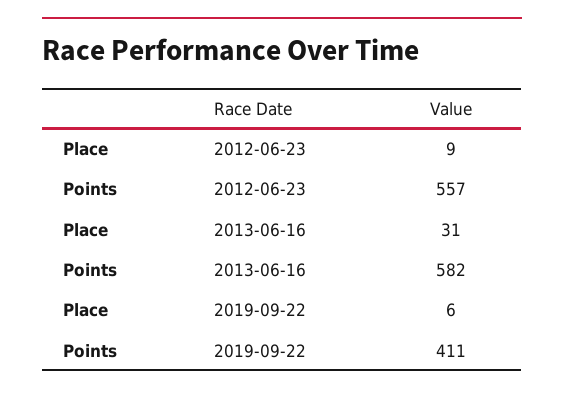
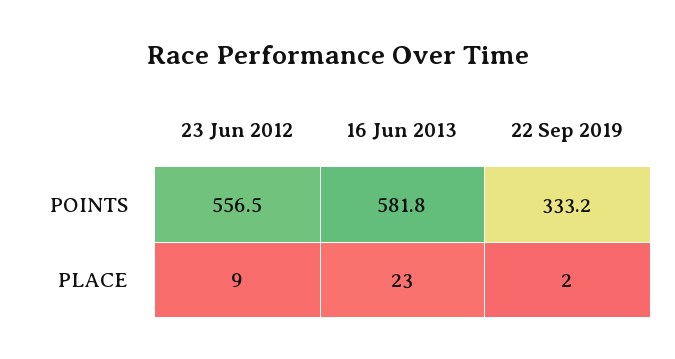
Place, 2013-06-16: 31 -> 23
Place, 2019-09-22: 6 -> 2
Points, 2019-09-22: 411 -> 333.2

